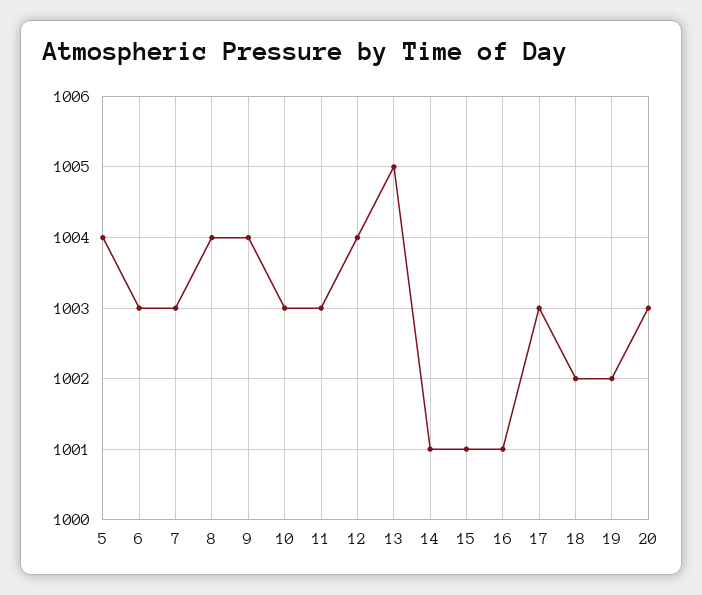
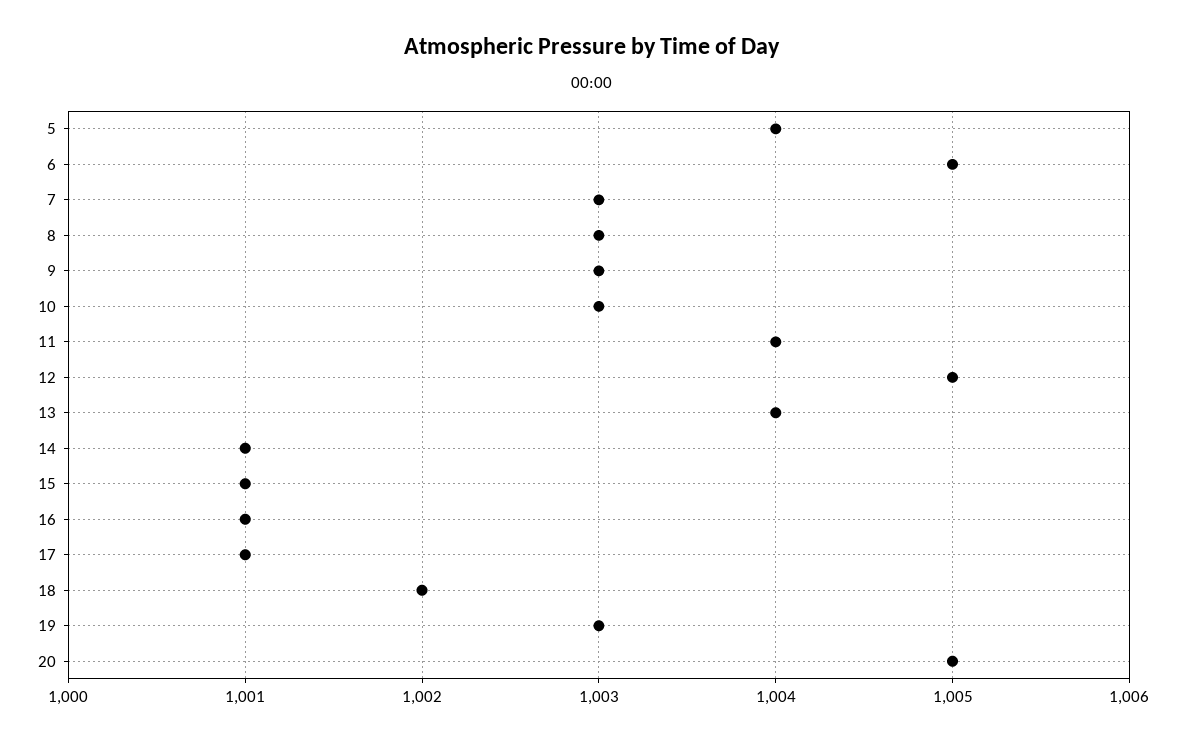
6: 1003 -> 1005
8: 1004 -> 1003
9: 1004 -> 1003
11: 1003 -> 1004
12: 1004 -> 1005
13: 1005 -> 1004
17: 1003 -> 1001
19: 1002 -> 1003
20: 1003 -> 1005

